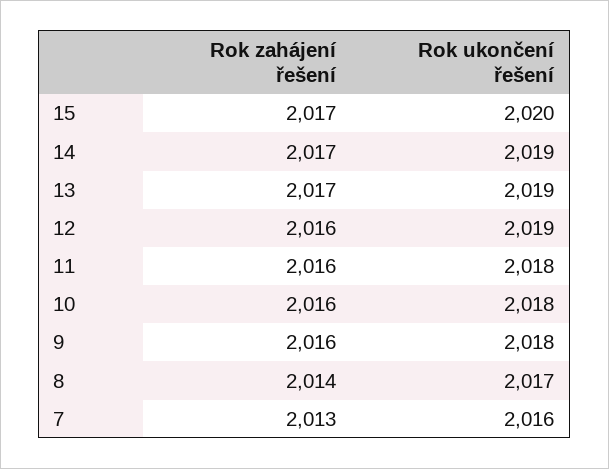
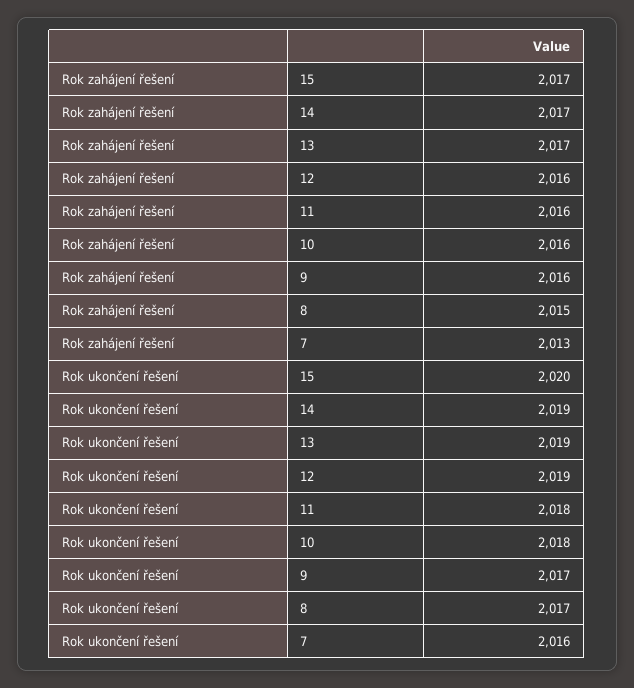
Rok ukončení řešení, 9: 2018 -> 2017
Rok zahájení řešení, 8: 2014 -> 2015

